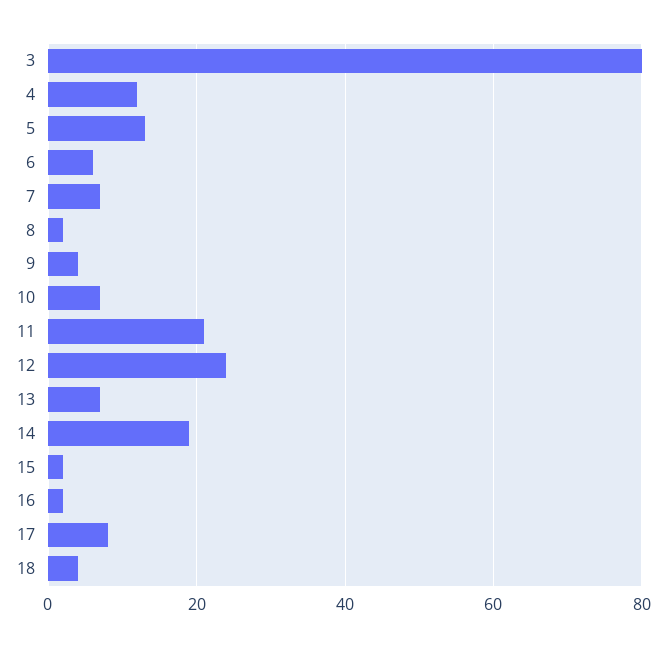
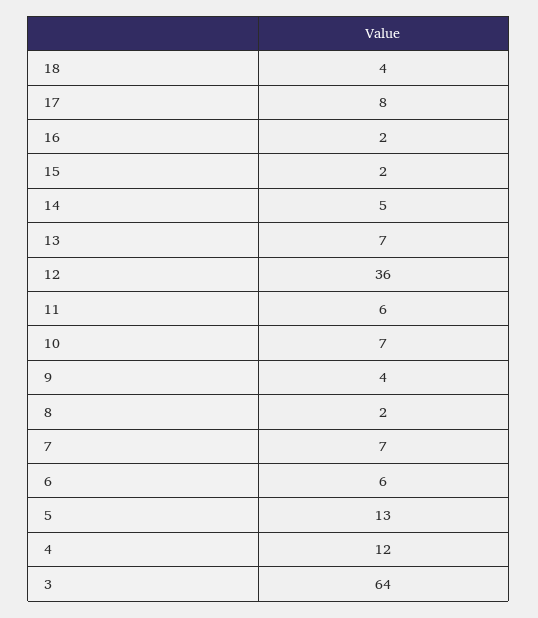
3: 80 -> 64
11: 20 -> 6
12: 25 -> 36
14: 20 -> 5

